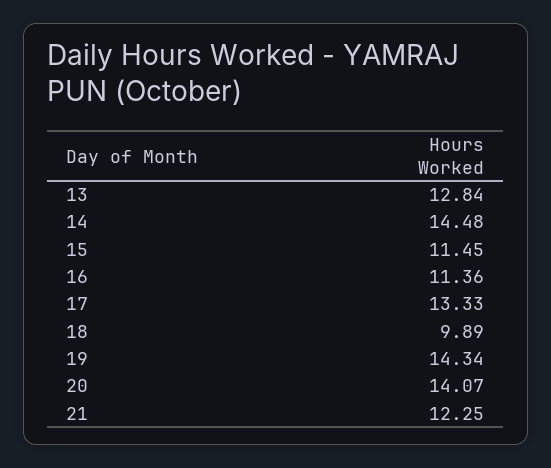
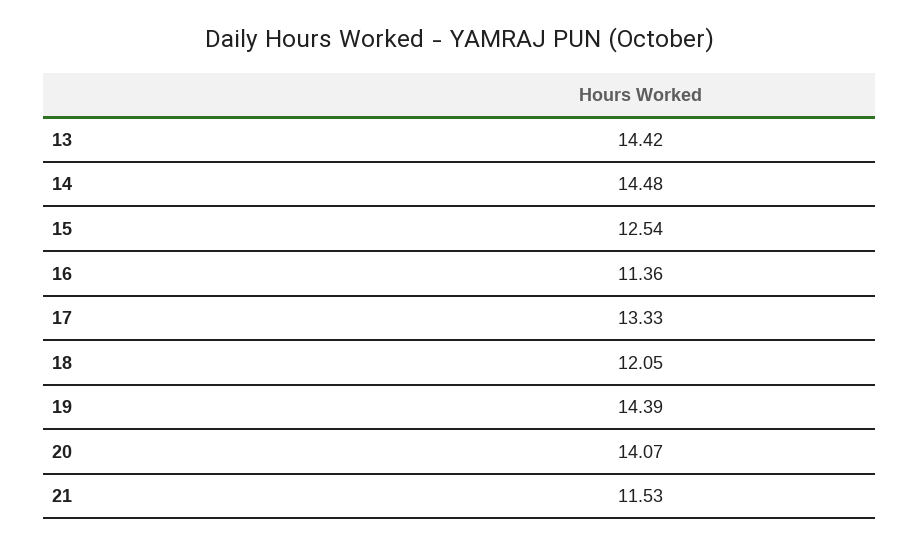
13: 12.84 -> 14.42
15: 11.45 -> 12.54
18: 9.89 -> 12.05
19: 14.34 -> 14.39
21: 12.25 -> 11.53

